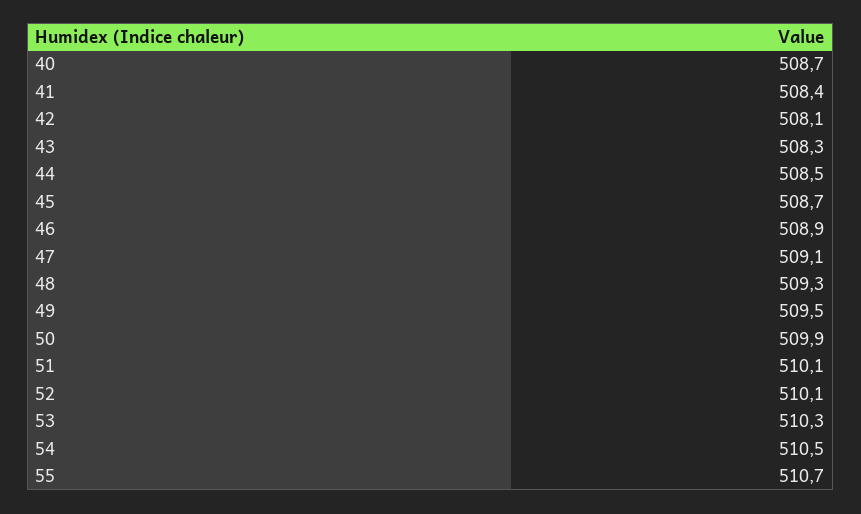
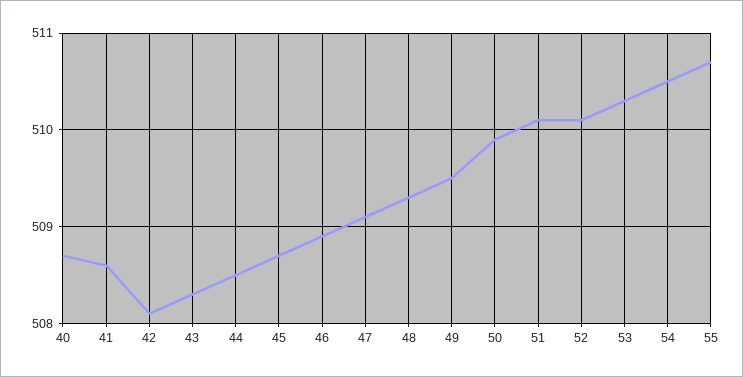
41: 508.4 -> 508.6

